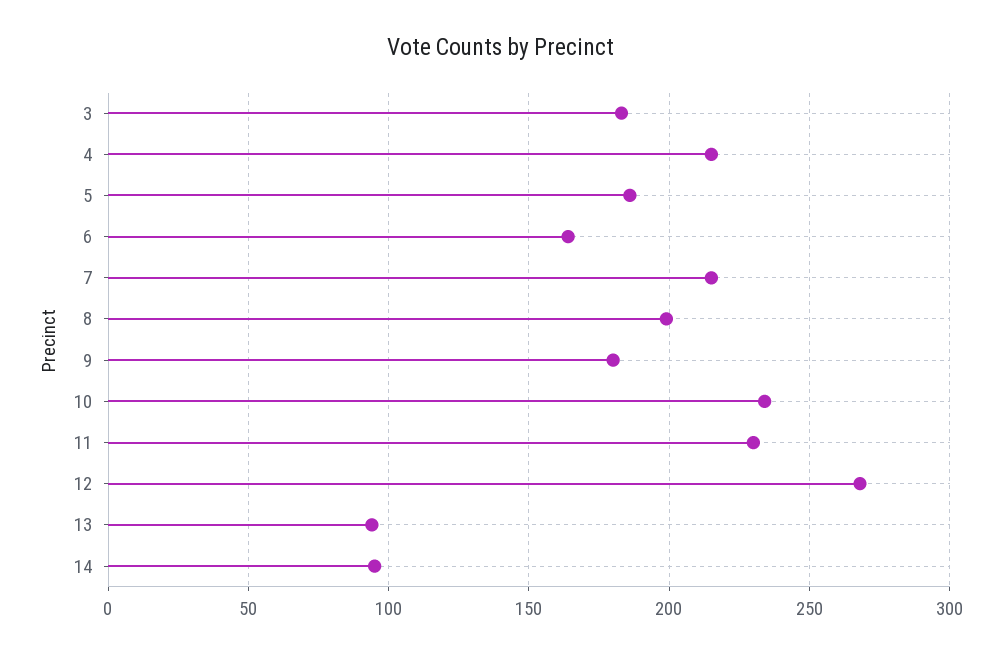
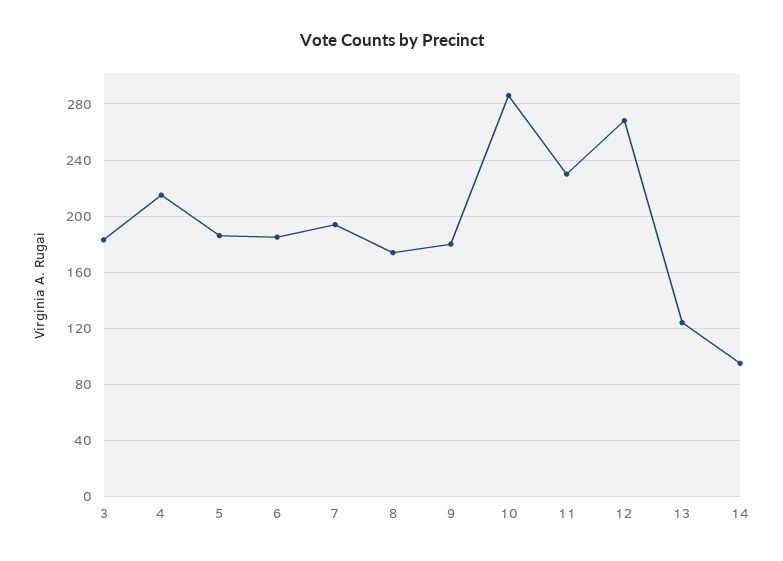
6: 165 -> 185
7: 215 -> 195
8: 200 -> 175
10: 235 -> 285
13: 95 -> 125

